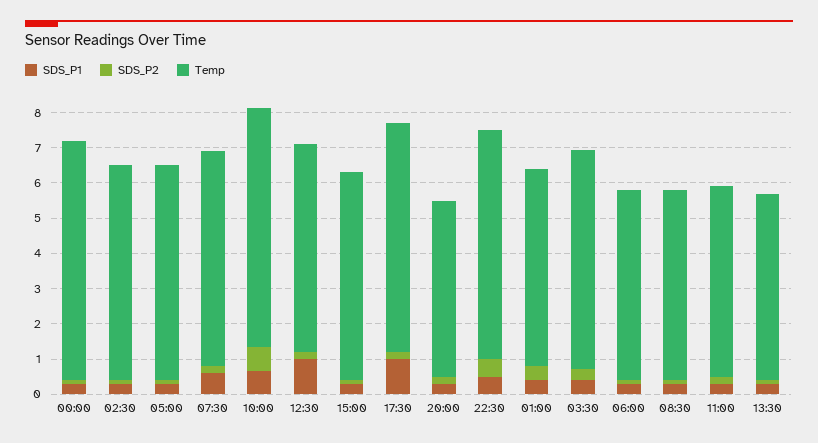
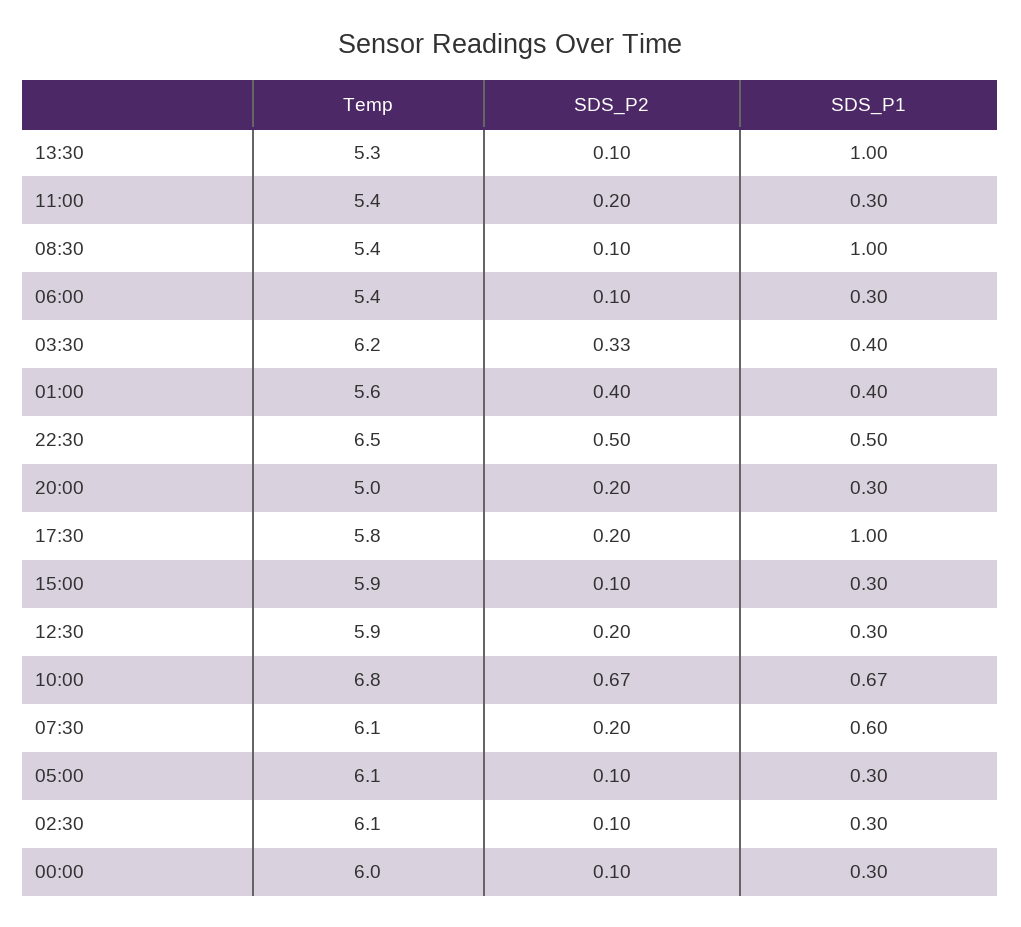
Temp, 00:00: 6.75 -> 6
SDS_P1, 12:30: 1 -> 0.3
Temp, 17:30: 6.5 -> 5.8
SDS_P1, 08:30: 0.25 -> 1
SDS_P1, 13:30: 0.25 -> 1

